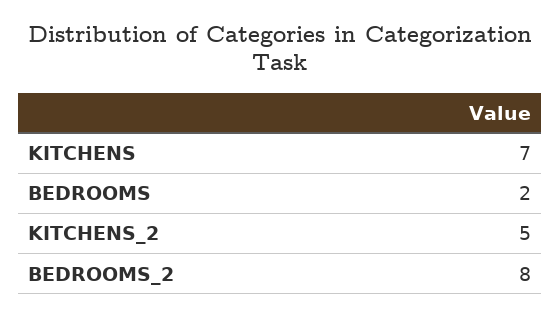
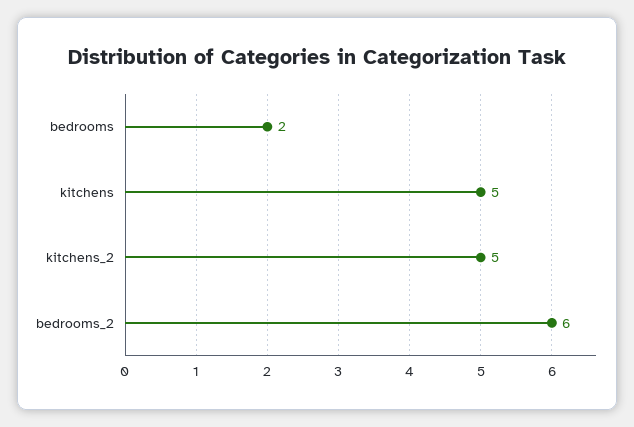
KITCHENS: 7 -> 5
BEDROOMS_2: 8 -> 6

